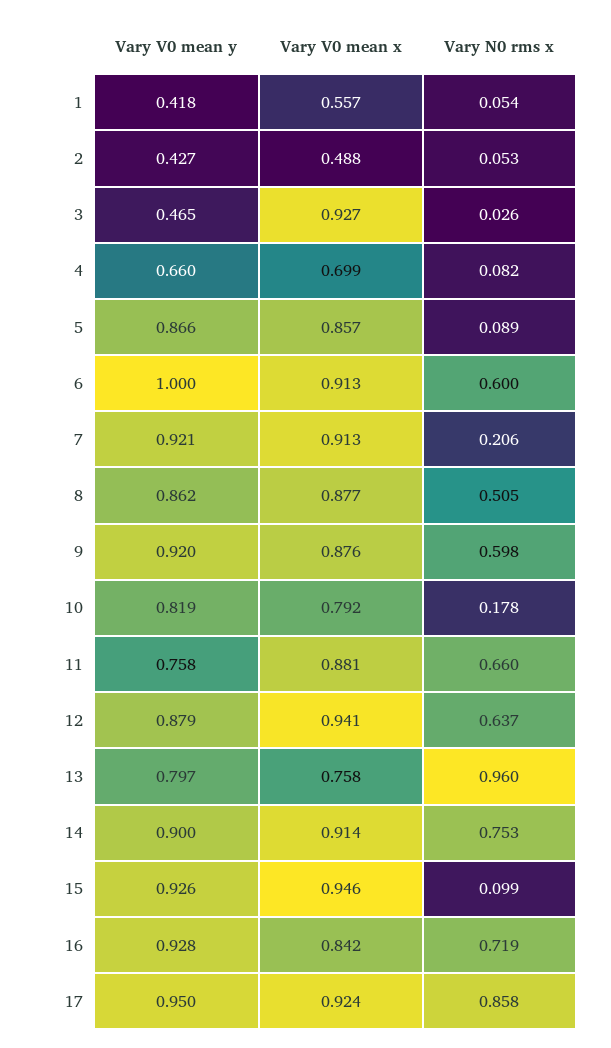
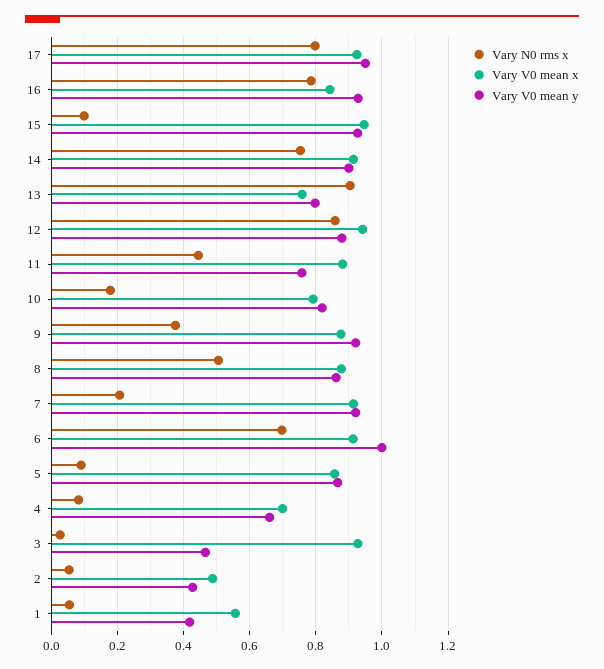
Vary N0 rms x, 6: 0.6 -> 0.7
Vary N0 rms x, 9: 0.598 -> 0.38
Vary N0 rms x, 11: 0.66 -> 0.44
Vary N0 rms x, 12: 0.637 -> 0.86
Vary N0 rms x, 13: 0.96 -> 0.9
Vary N0 rms x, 16: 0.719 -> 0.78
Vary N0 rms x, 17: 0.858 -> 0.8

